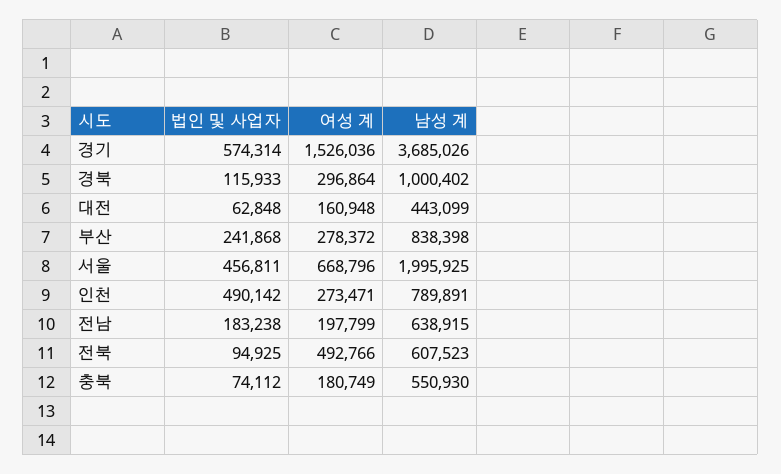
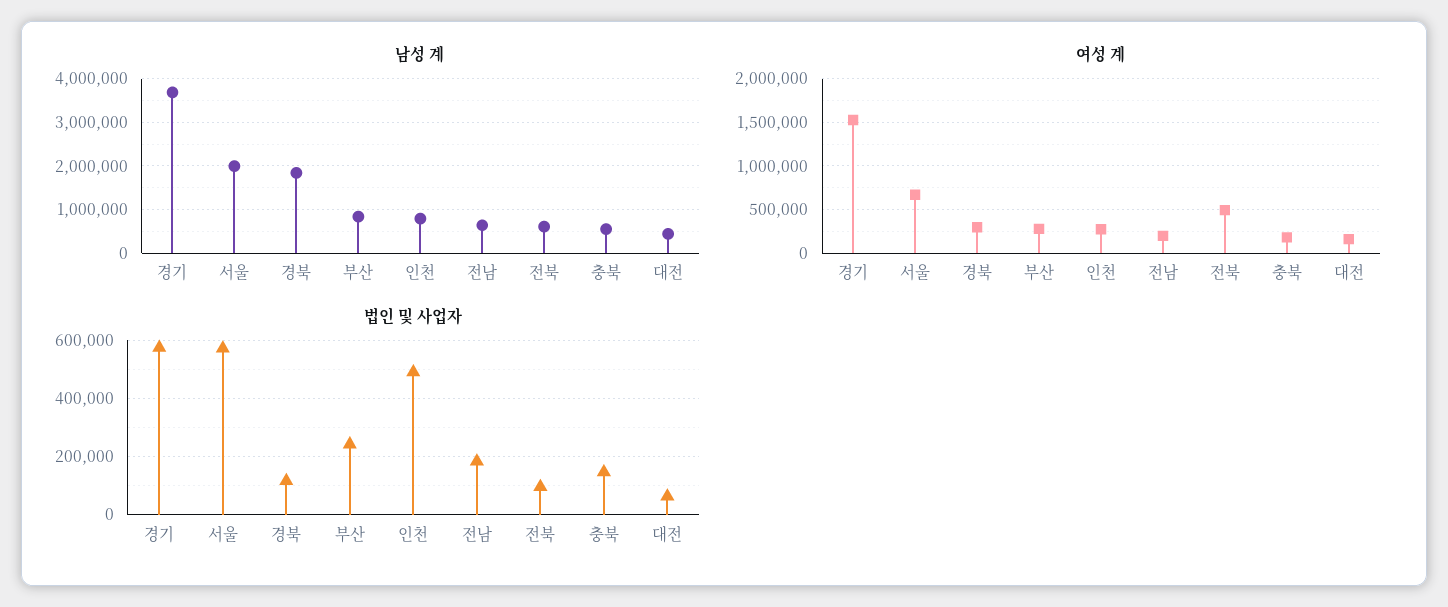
남성 계, 경북: 1000402 -> 1800000
법인 및 사업자, 서울: 456811 -> 575000
법인 및 사업자, 충북: 74112 -> 150000

